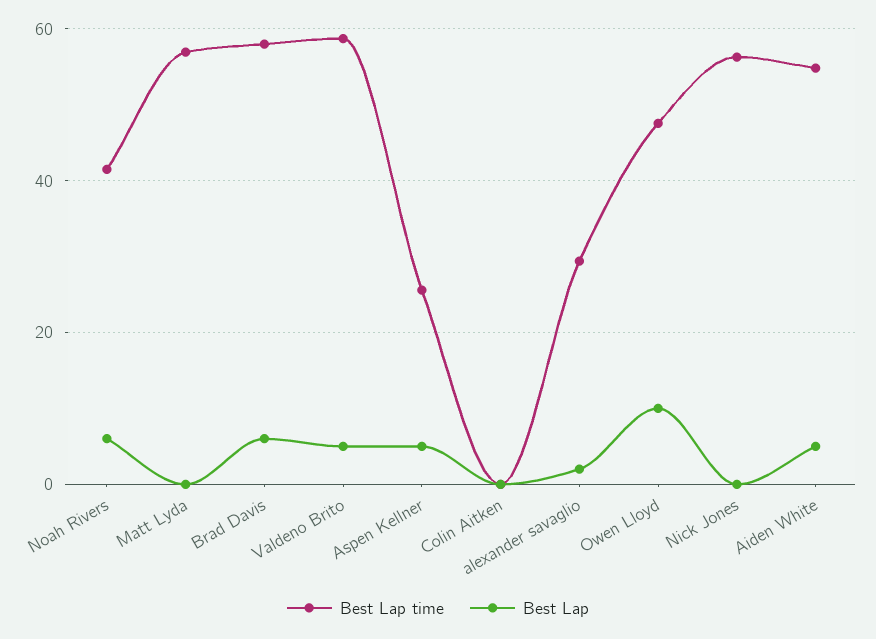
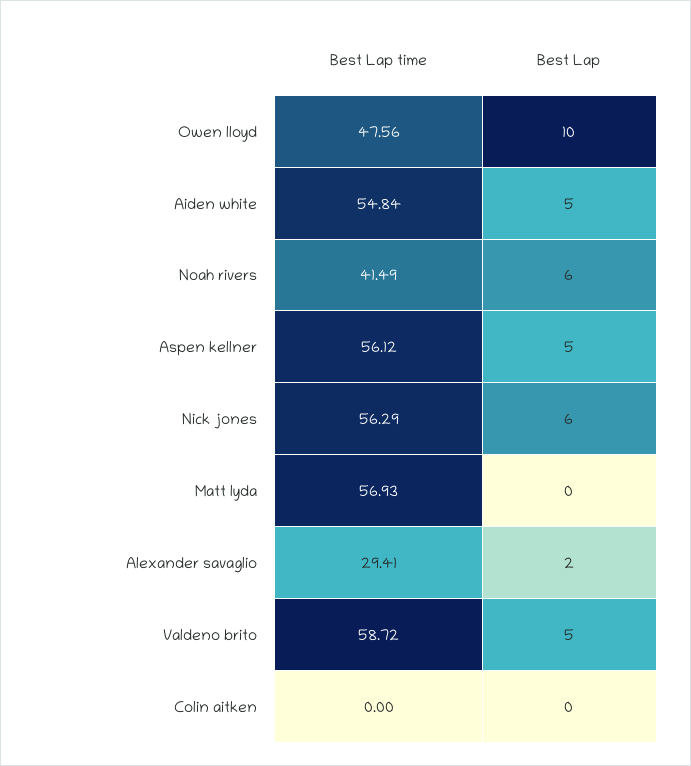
Best Lap time, Brad Davis: 58 -> none
Best Lap, Brad Davis: 6 -> none
Best Lap time, Aspen Kellner: 26 -> 56.12
Best Lap, Nick Jones: 0 -> 6

